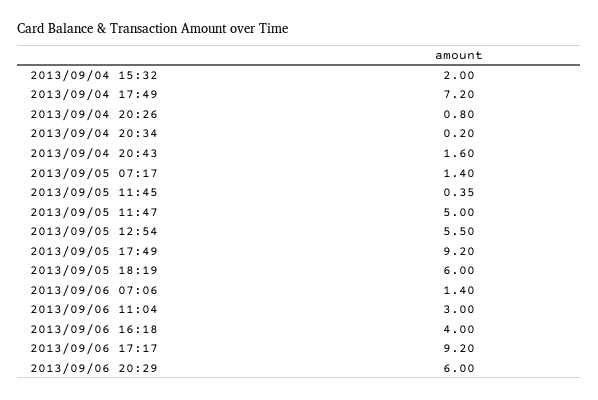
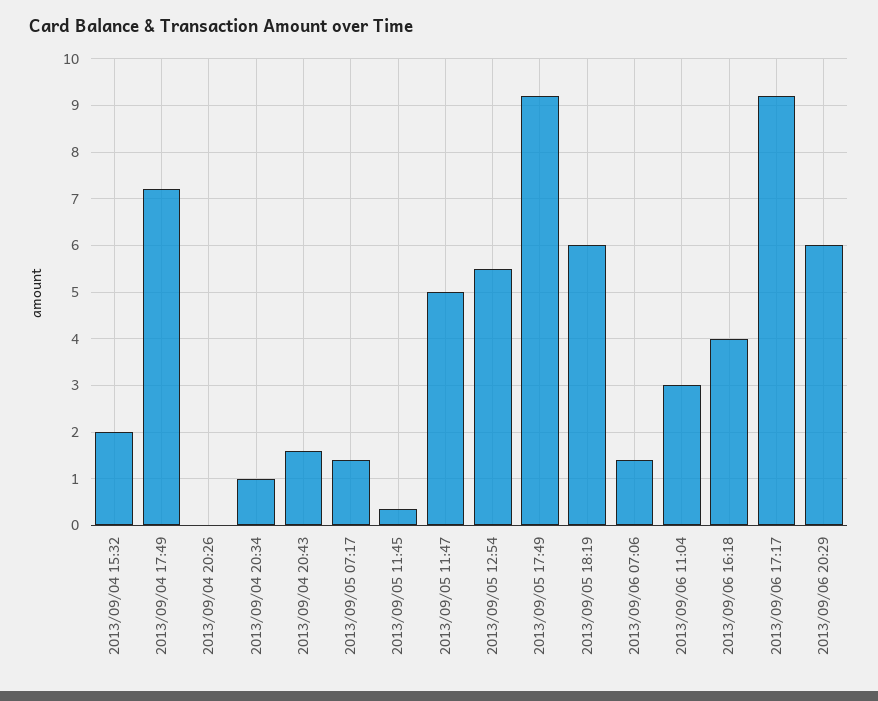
2013/09/04 20:26: 0.8 -> 0
2013/09/04 20:34: 0.2 -> 1

